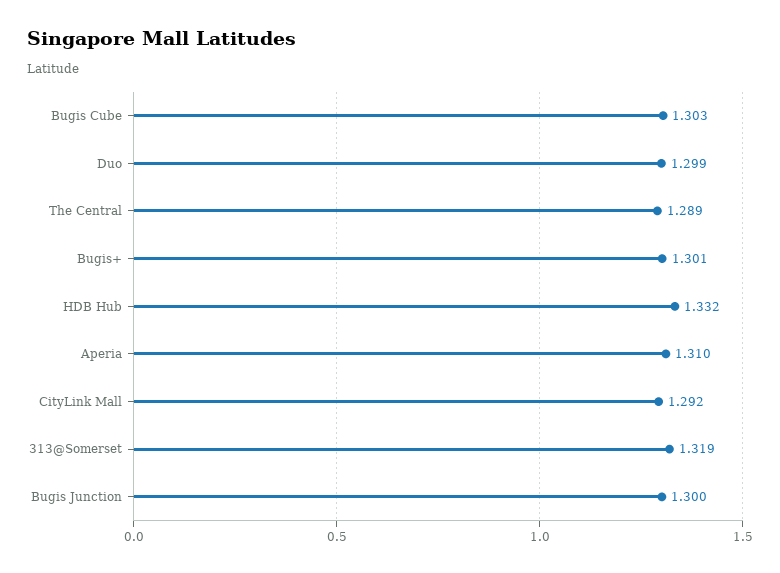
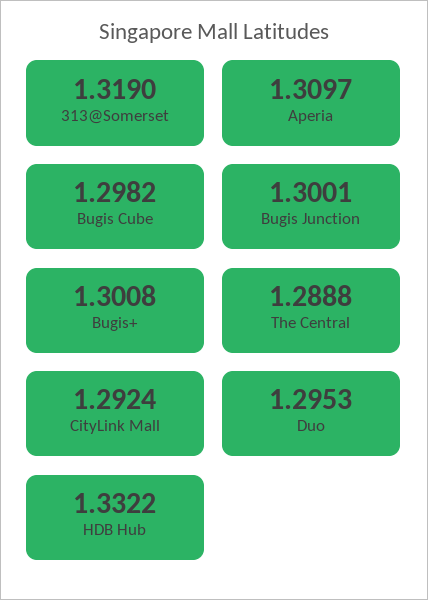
Bugis Cube: 1.303 -> 1.2982
Duo: 1.299 -> 1.2953

